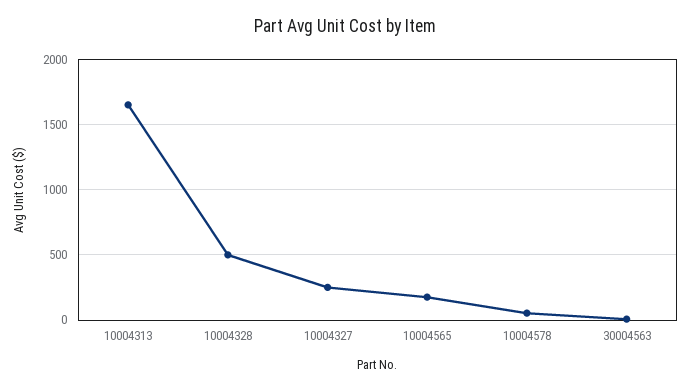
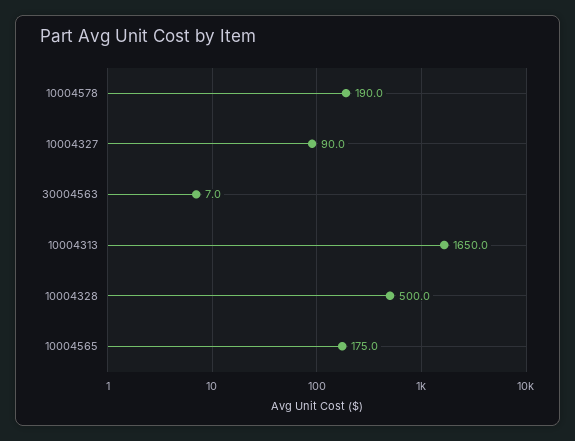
10004327: 250 -> 90
10004578: 50 -> 190

